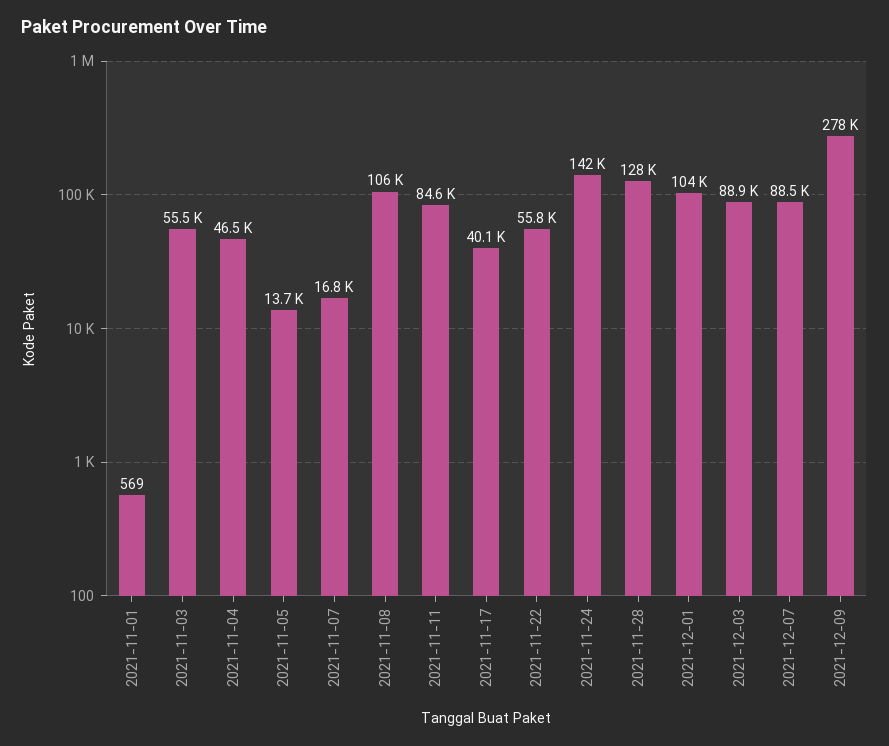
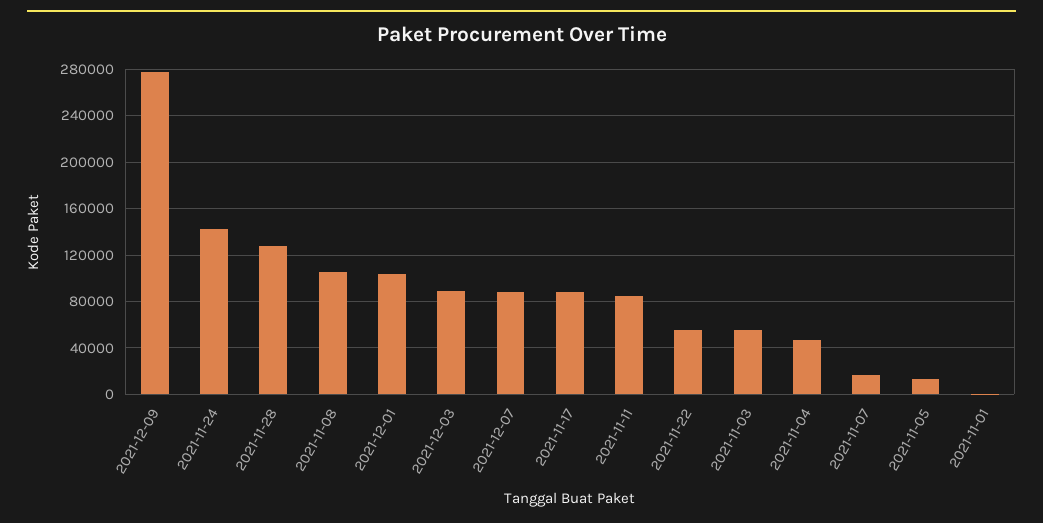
2021-11-17: 40100 -> 90000

